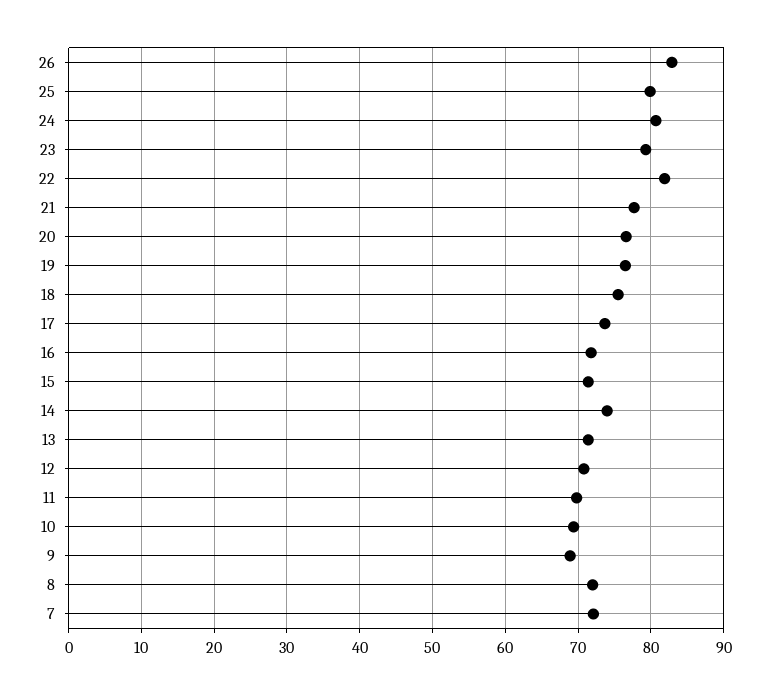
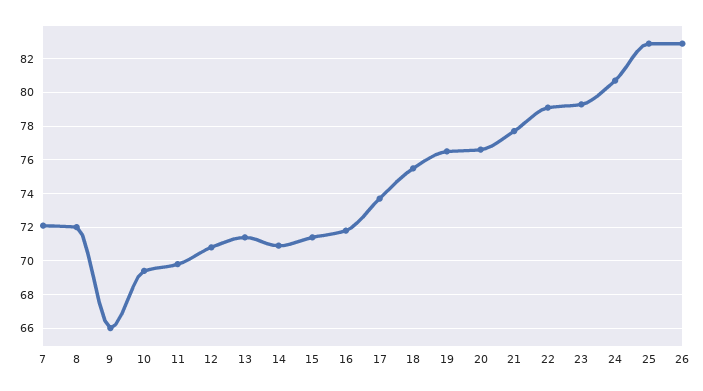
25: 80 -> 83
22: 82 -> 79
14: 74 -> 71
9: 69 -> 66

